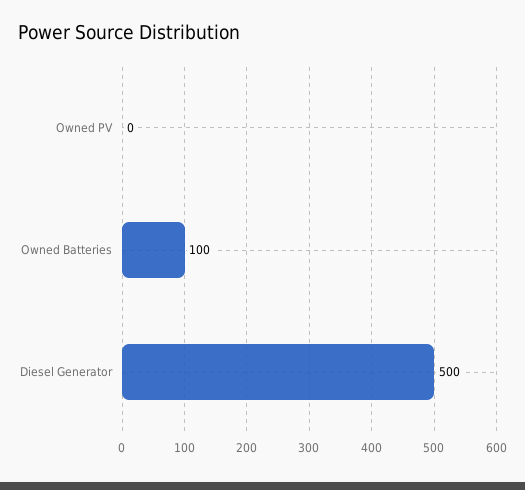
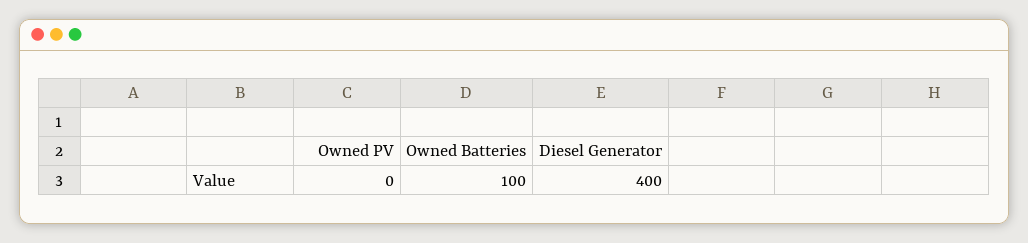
Diesel Generator: 500 -> 400

